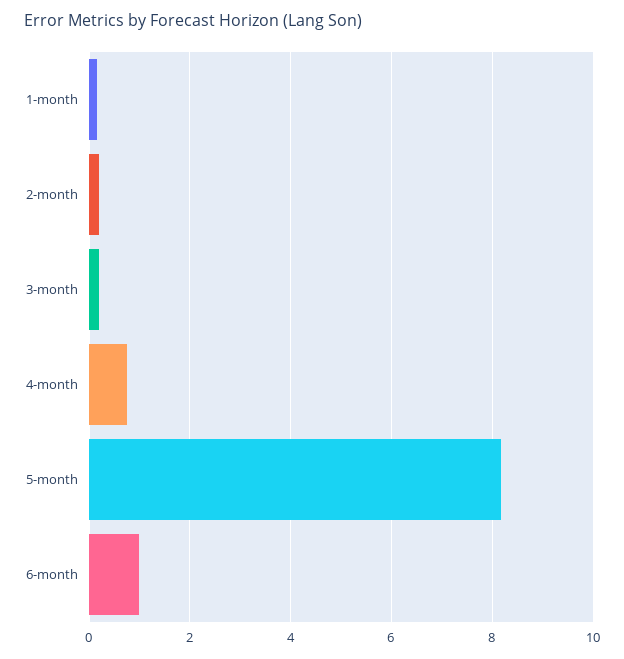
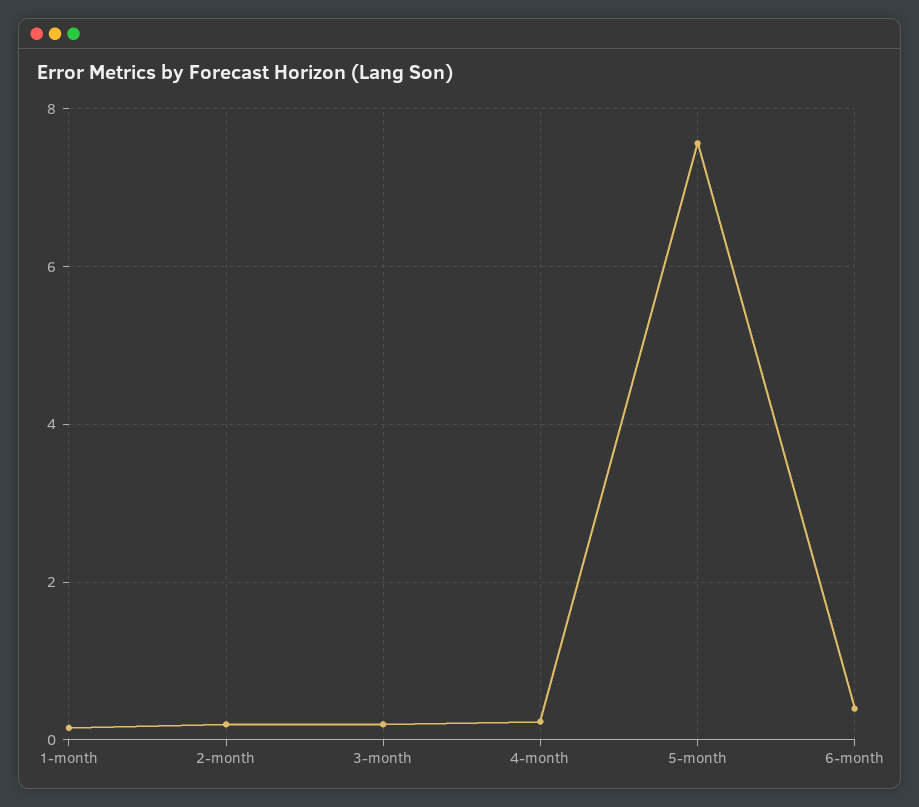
4-month: 0.8 -> 0.2
5-month: 8.2 -> 7.6
6-month: 1 -> 0.4

